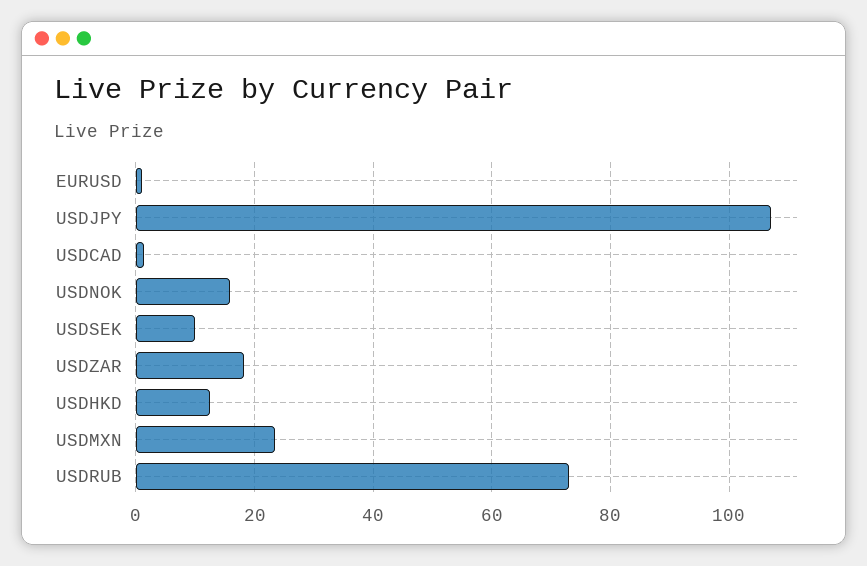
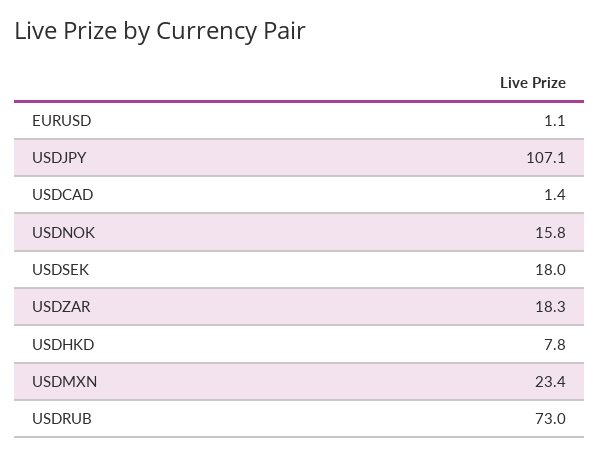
USDSEK: 10 -> 18
USDHKD: 12 -> 7.8

